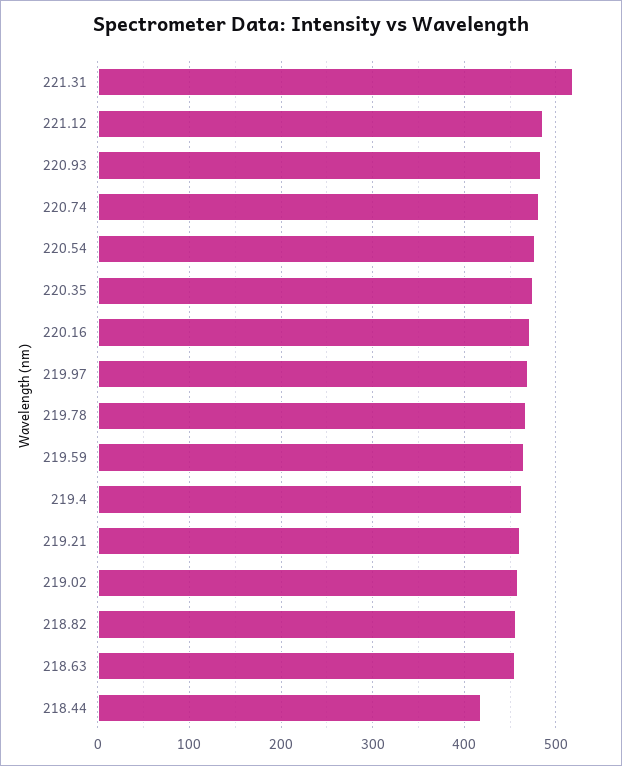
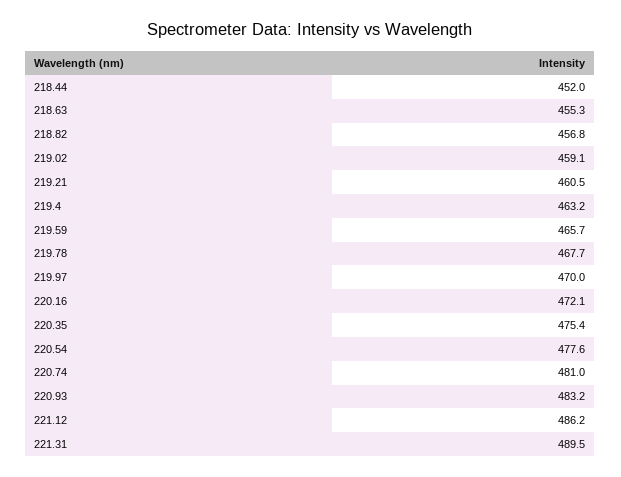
221.31: 520 -> 489.5
218.44: 420 -> 452

